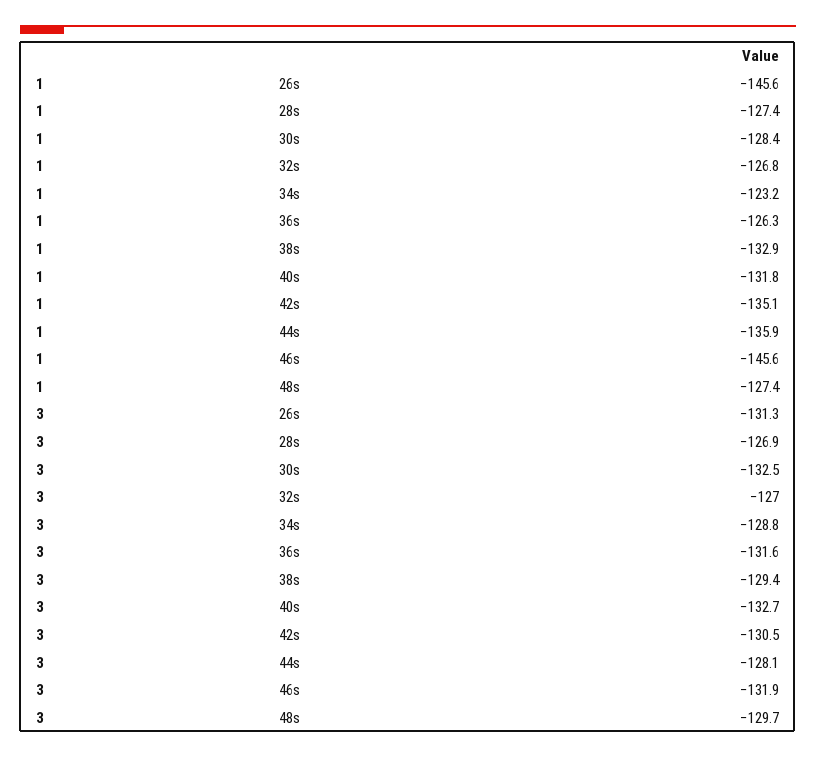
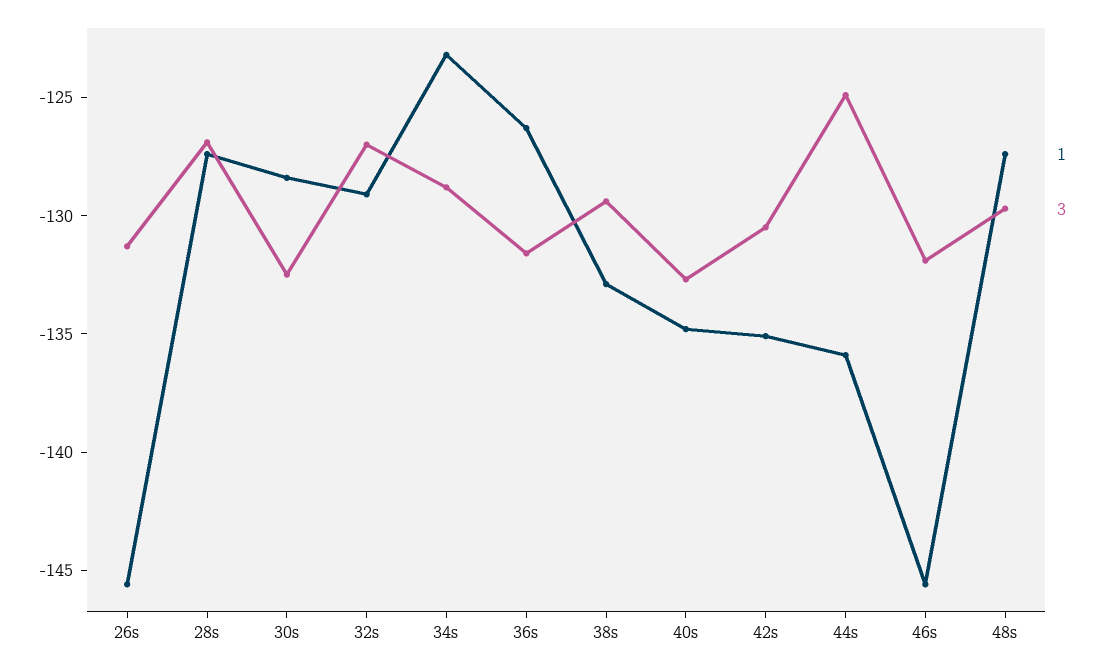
1, 32s: -126.8 -> -129
1, 40s: -131.8 -> -135
3, 44s: -128.1 -> -125

